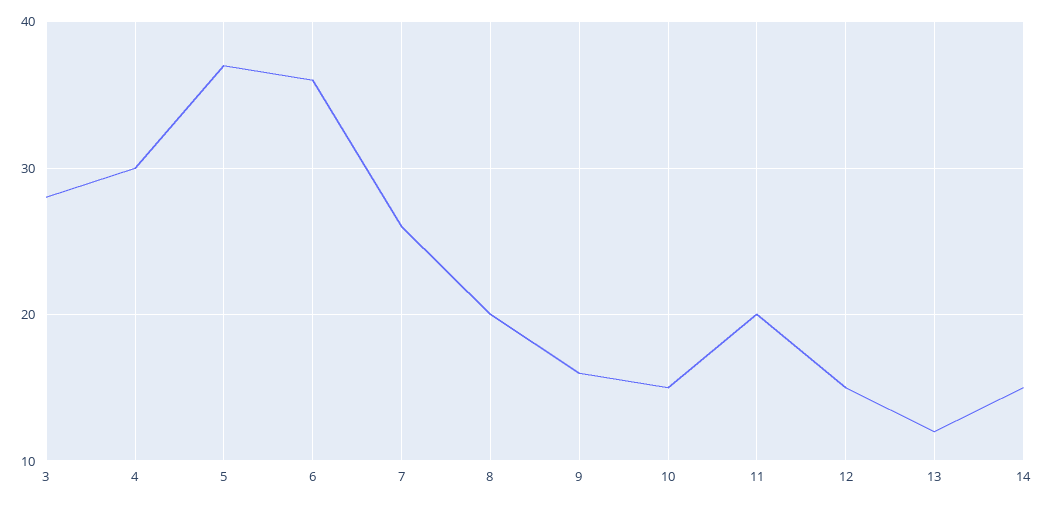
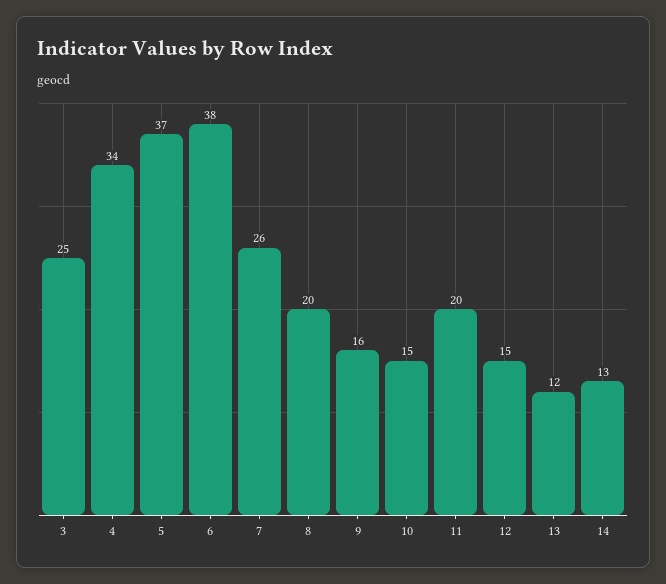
3: 28 -> 25
4: 30 -> 34
6: 36 -> 38
14: 15 -> 13

